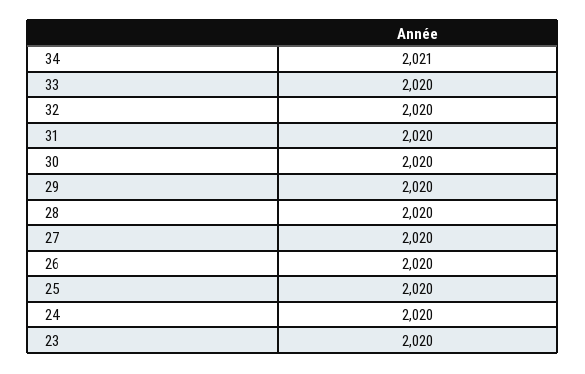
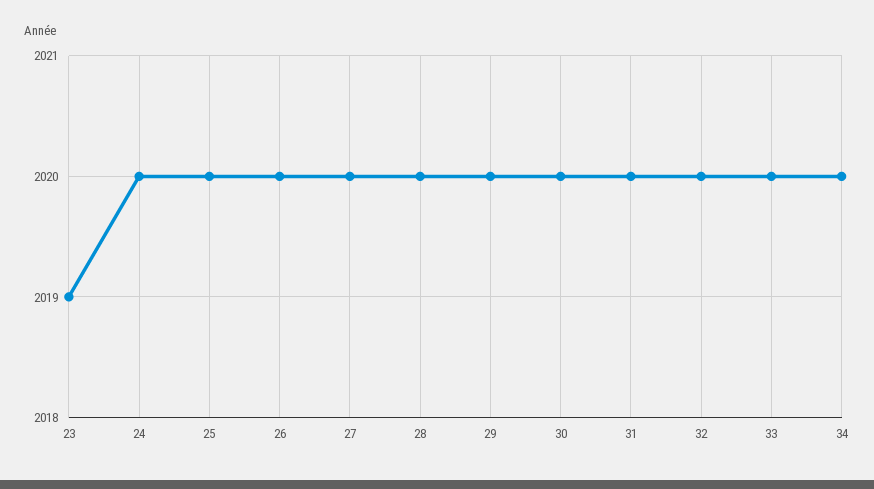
34: 2021 -> 2020
23: 2020 -> 2019

